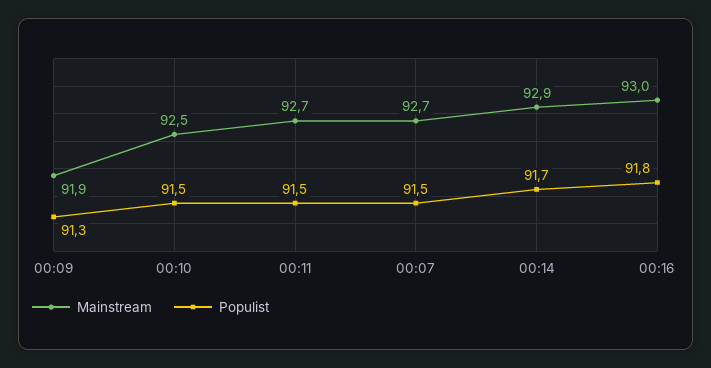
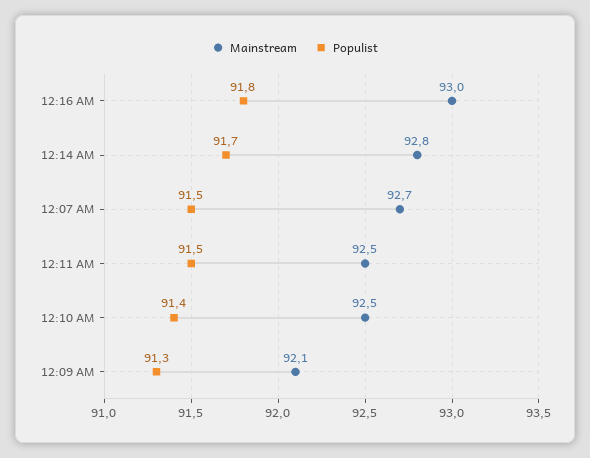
Mainstream, 00:09: 91.9 -> 92.1
Populist, 00:10: 91.5 -> 91.4
Mainstream, 00:11: 92.7 -> 92.5
Mainstream, 00:14: 92.9 -> 92.8

